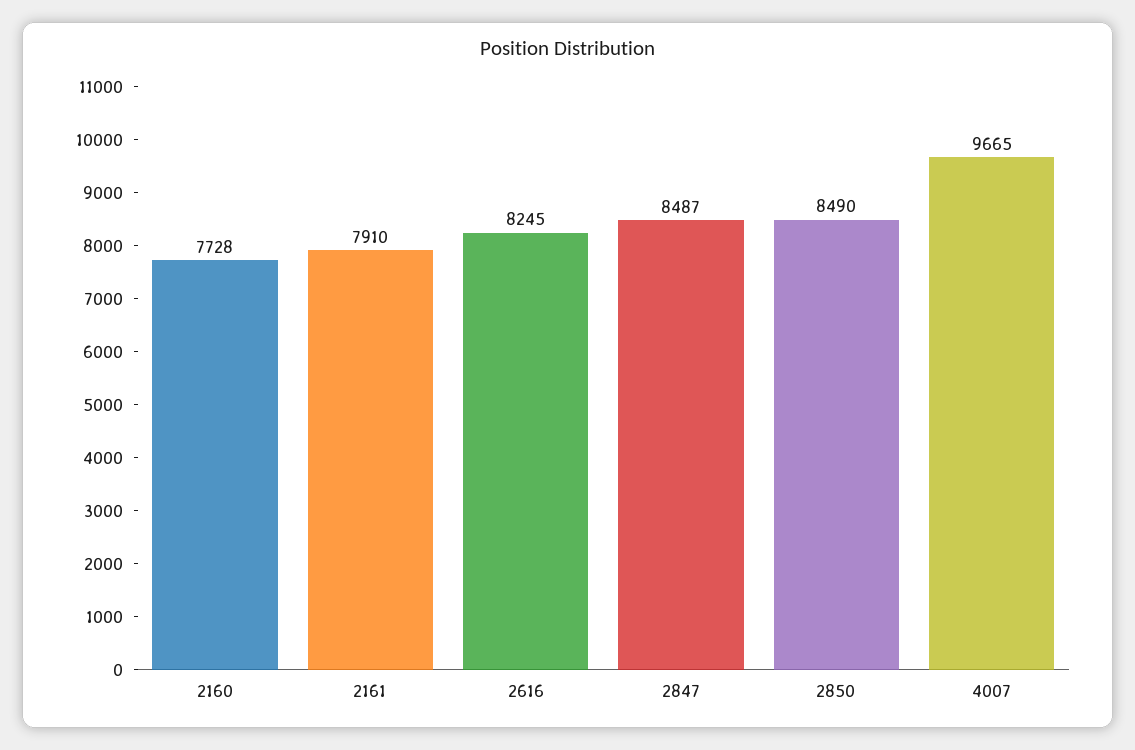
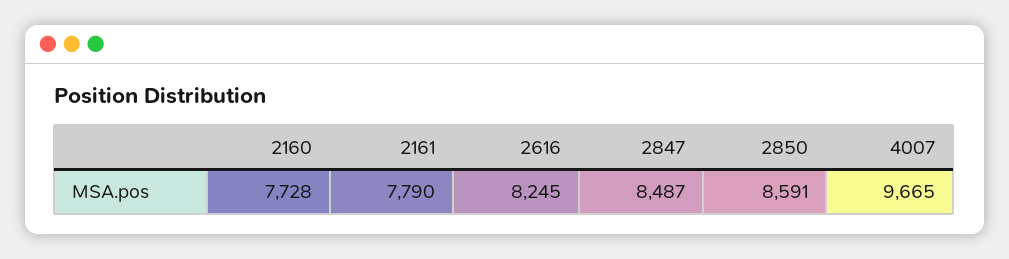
2161: 7910 -> 7790
2850: 8490 -> 8591

